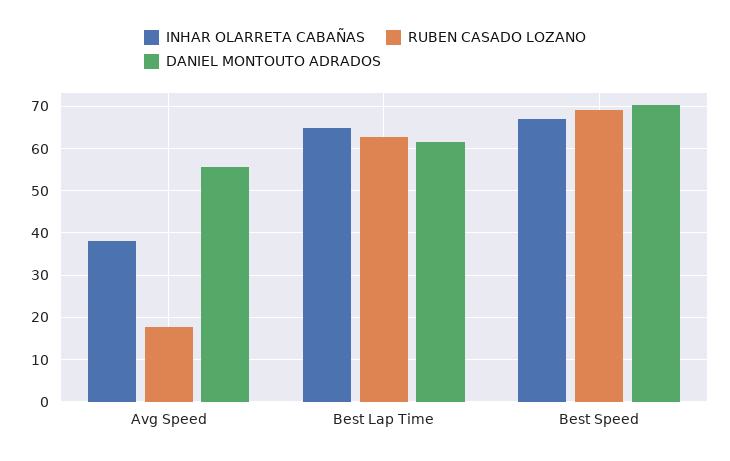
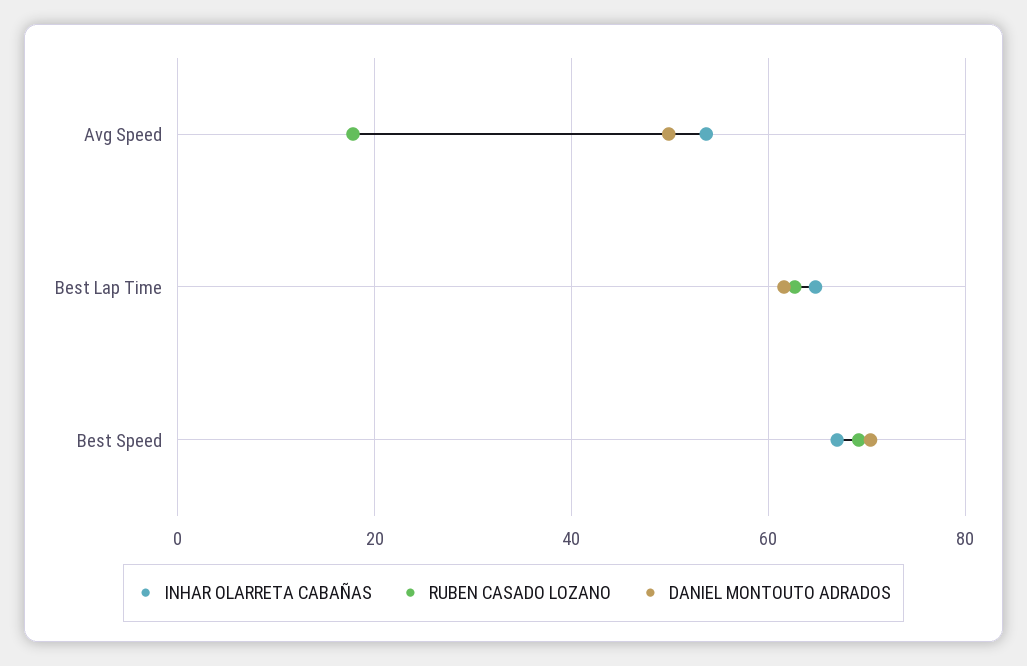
INHAR OLARRETA CABAÑAS, Avg Speed: 38 -> 54
DANIEL MONTOUTO ADRADOS, Avg Speed: 56 -> 50

